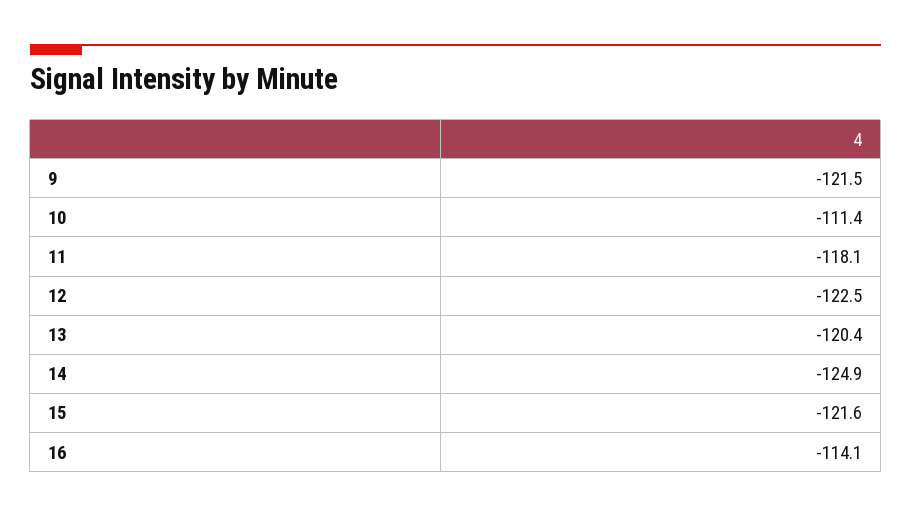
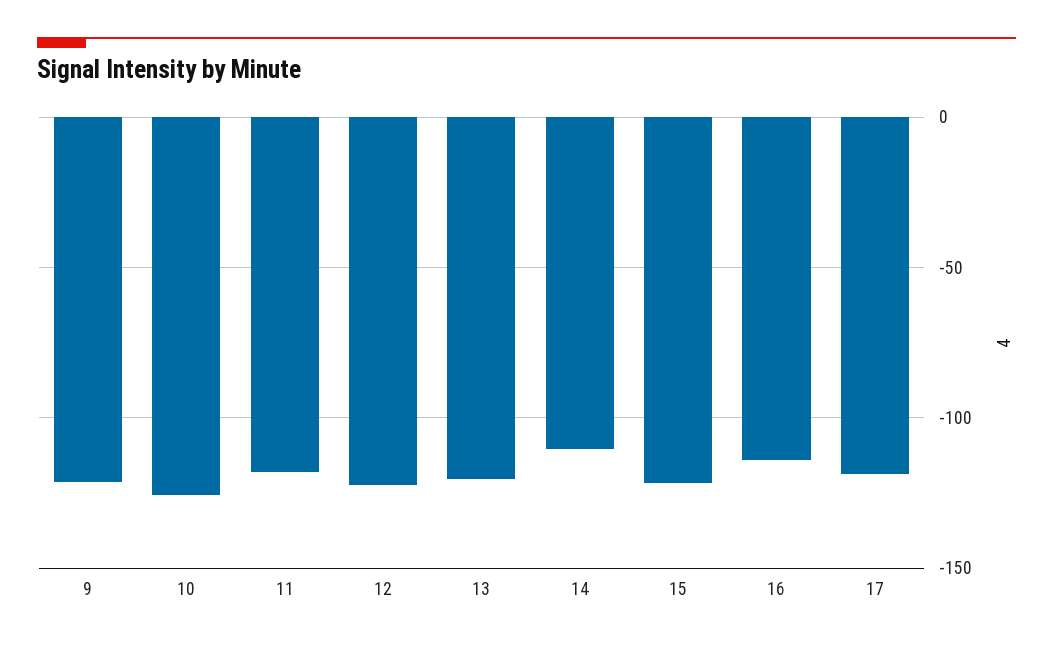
10: -111.4 -> -125
14: -124.9 -> -110
17: none -> -120

